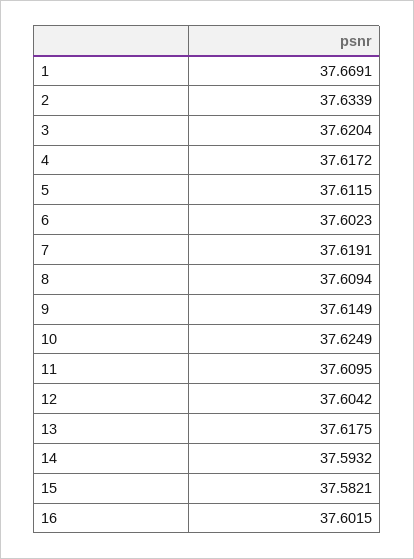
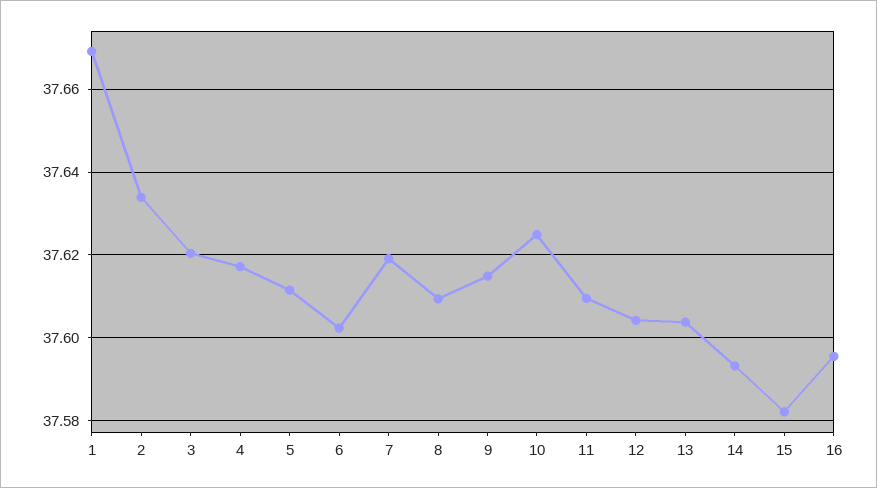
13: 37.6175 -> 37.604
16: 37.6015 -> 37.596

